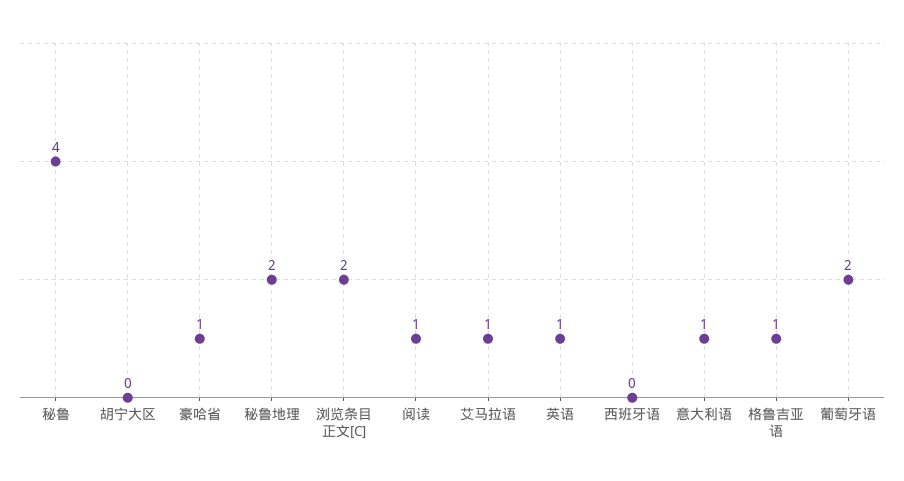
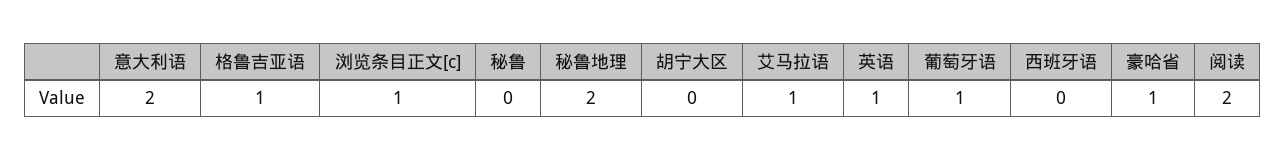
秘鲁: 4 -> 0
浏览条目正文[C]: 2 -> 1
阅读: 1 -> 2
意大利语: 1 -> 2
葡萄牙语: 2 -> 1

